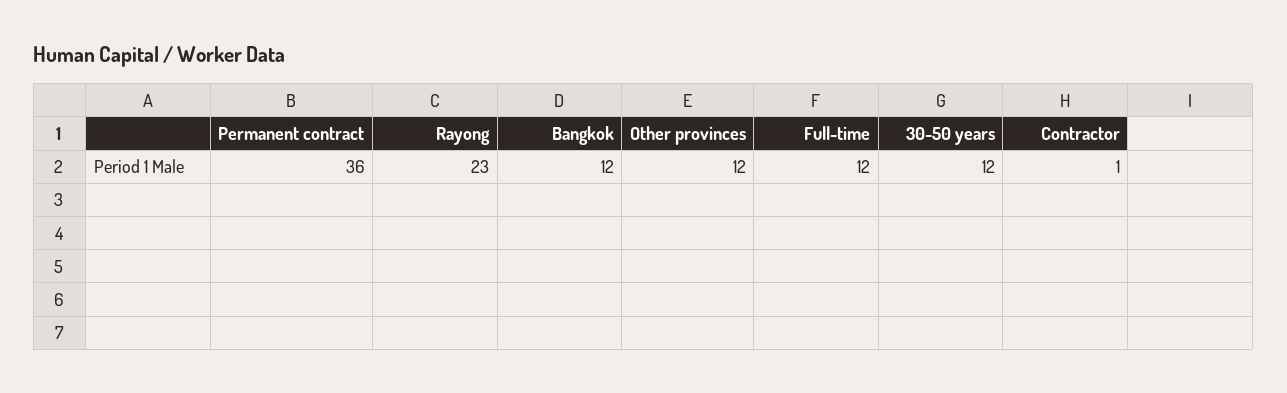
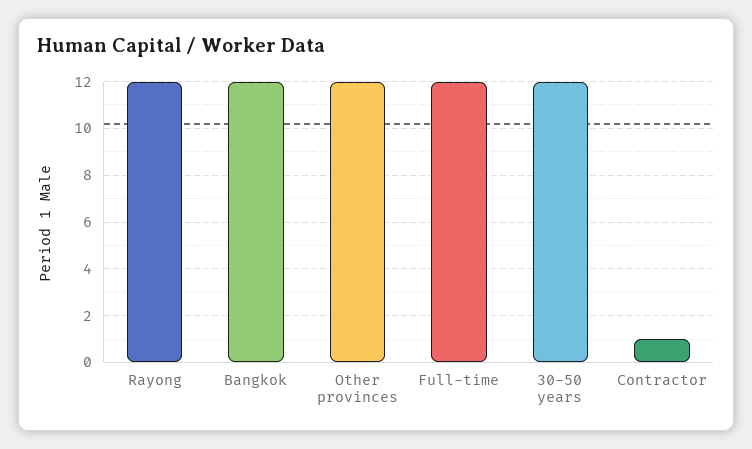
Permanent contract: 36 -> none
Rayong: 23 -> 12

